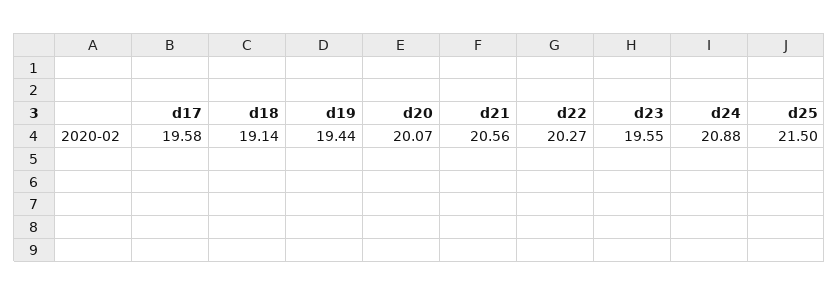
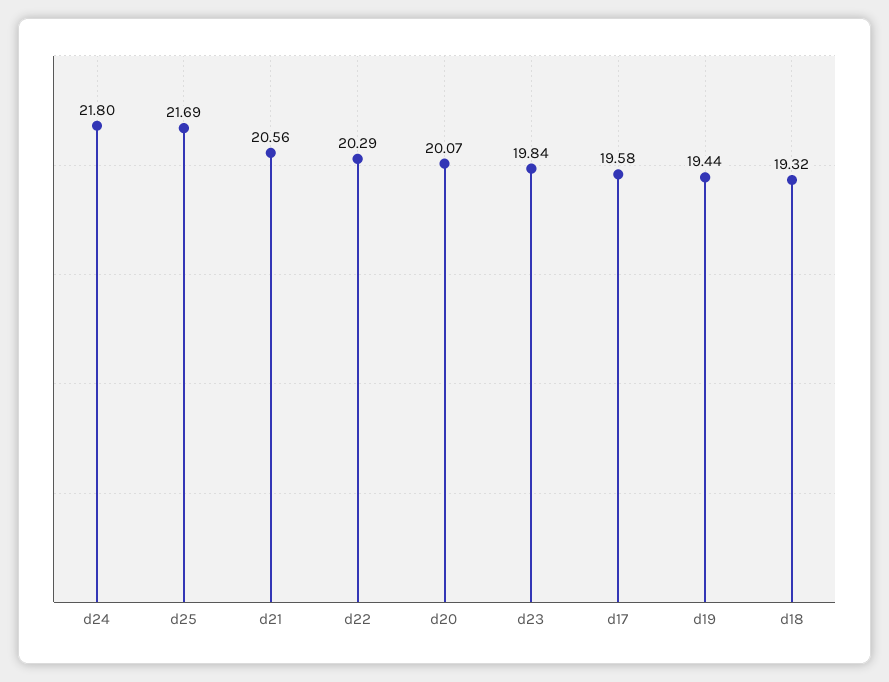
d18: 19.14 -> 19.32
d22: 20.27 -> 20.29
d23: 19.55 -> 19.84
d24: 20.88 -> 21.8
d25: 21.5 -> 21.69

